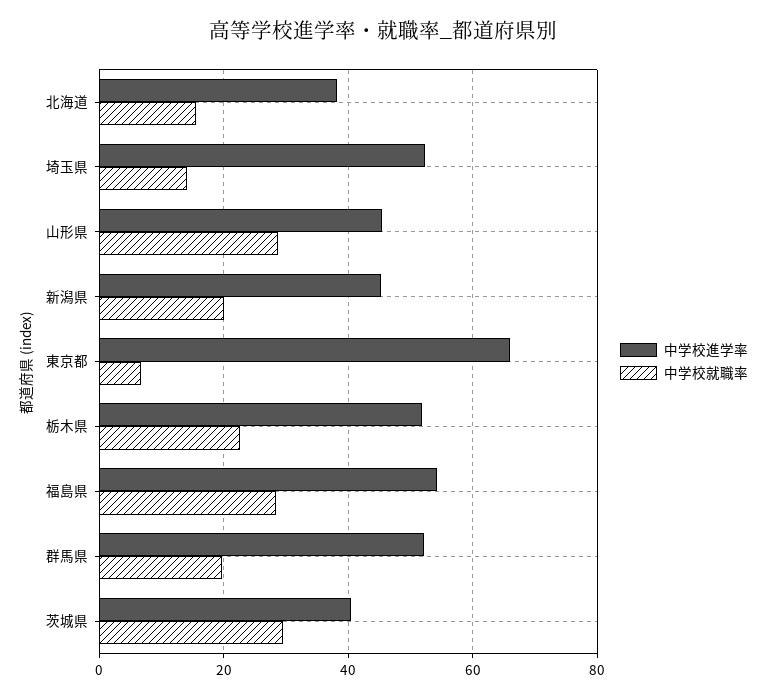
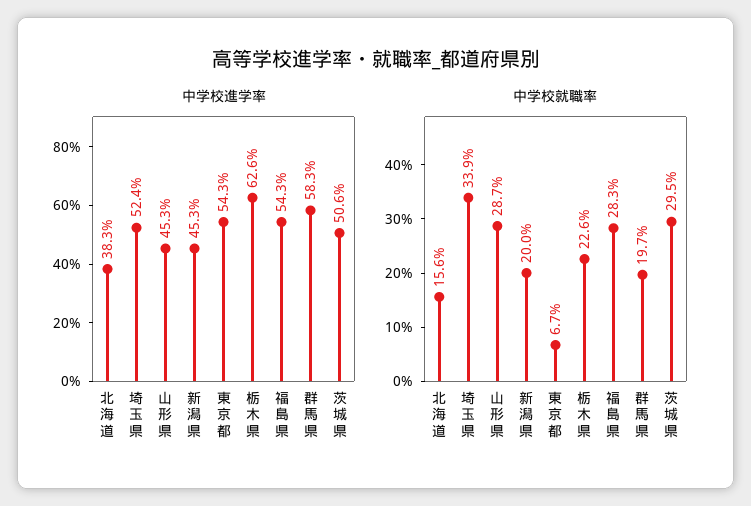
中学校就職率, 埼玉県: 14 -> 33.9
中学校進学率, 東京都: 66 -> 54.3
中学校進学率, 栃木県: 52 -> 62.6
中学校進学率, 群馬県: 52 -> 58.3
中学校進学率, 茨城県: 40 -> 50.6

